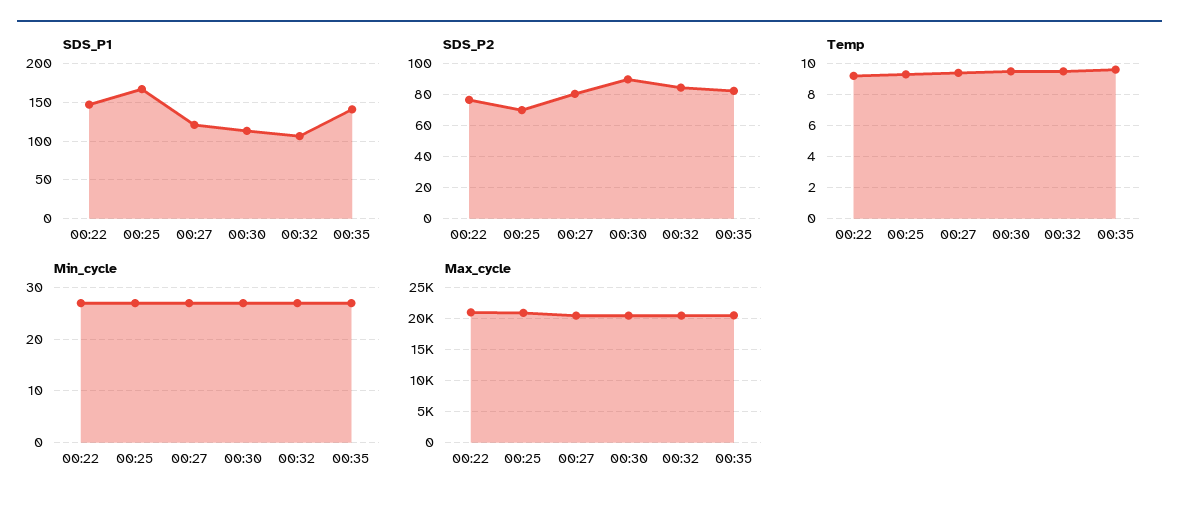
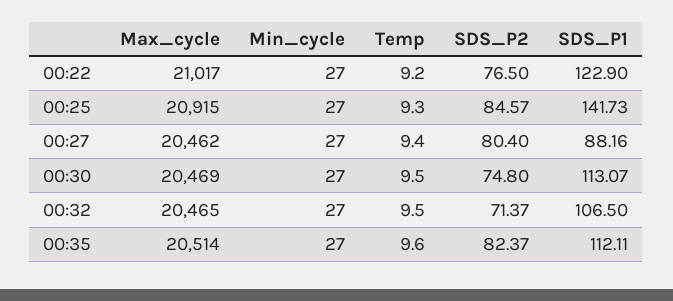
SDS_P1, 00:22: 150 -> 122.9
SDS_P1, 00:25: 170 -> 141.73
SDS_P1, 00:27: 120 -> 88.16
SDS_P1, 00:35: 140 -> 112.11
SDS_P2, 00:25: 70 -> 84.57
SDS_P2, 00:30: 90 -> 74.8
SDS_P2, 00:32: 85 -> 71.37

